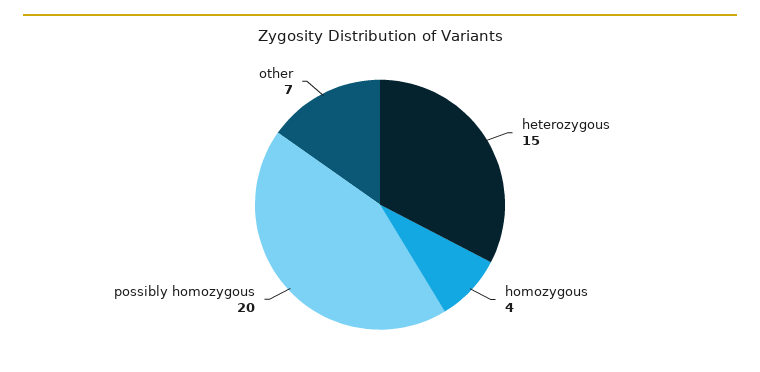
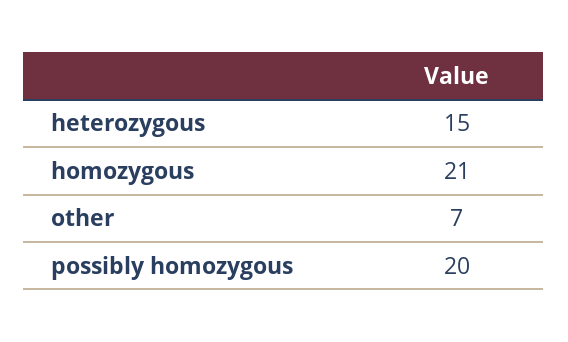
homozygous: 4 -> 21

